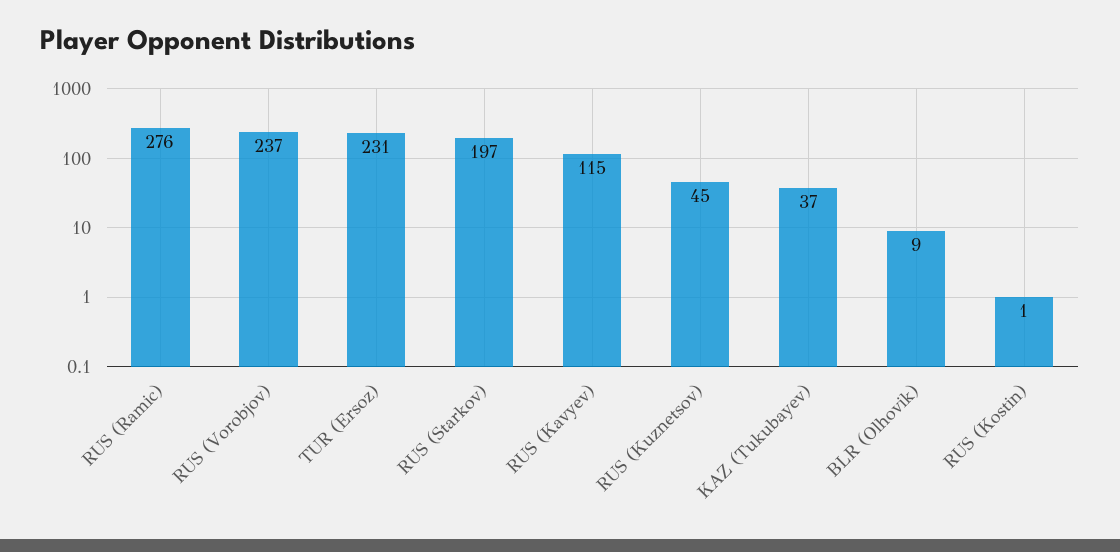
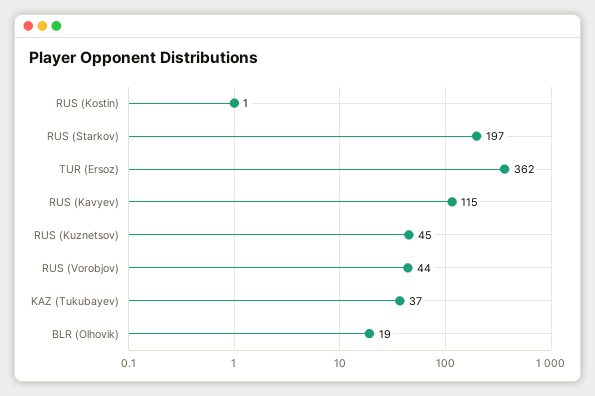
RUS (Ramic): 276 -> none
RUS (Vorobjov): 237 -> 44
TUR (Ersoz): 231 -> 362
BLR (Olhovik): 9 -> 19

